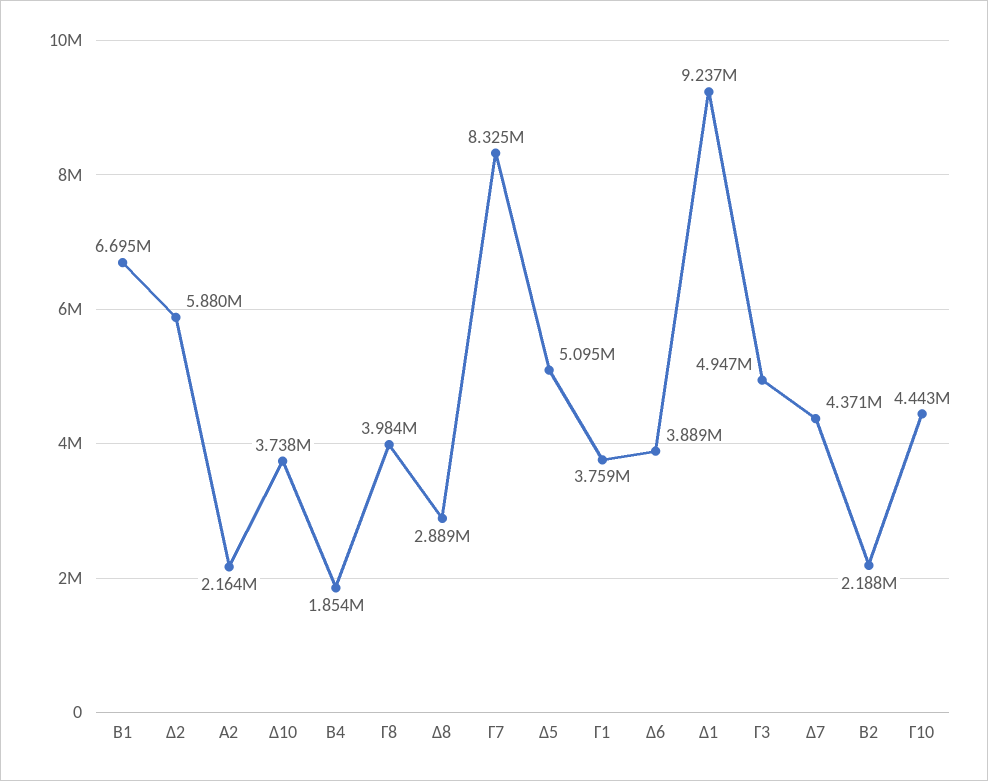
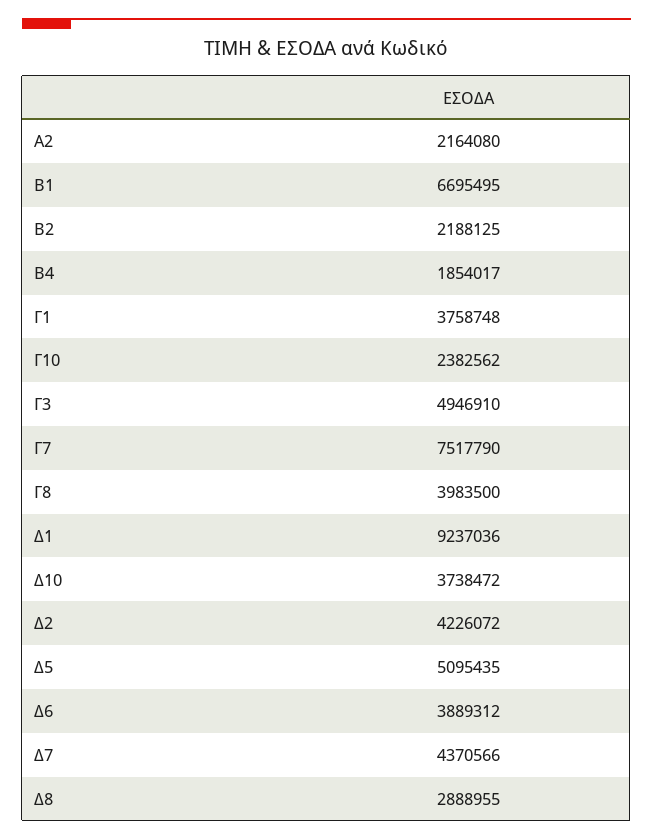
Δ2: 5880000 -> 4226072
Γ7: 8325000 -> 7517790
Γ10: 4443000 -> 2382562

